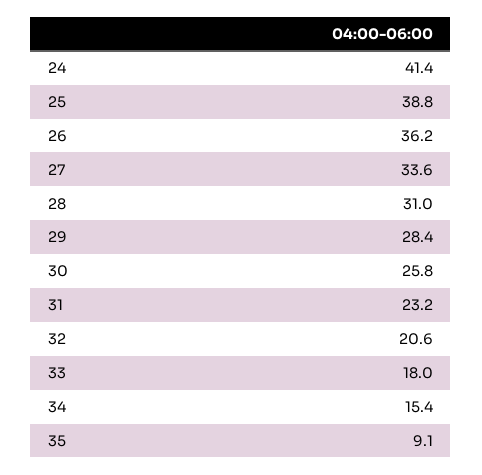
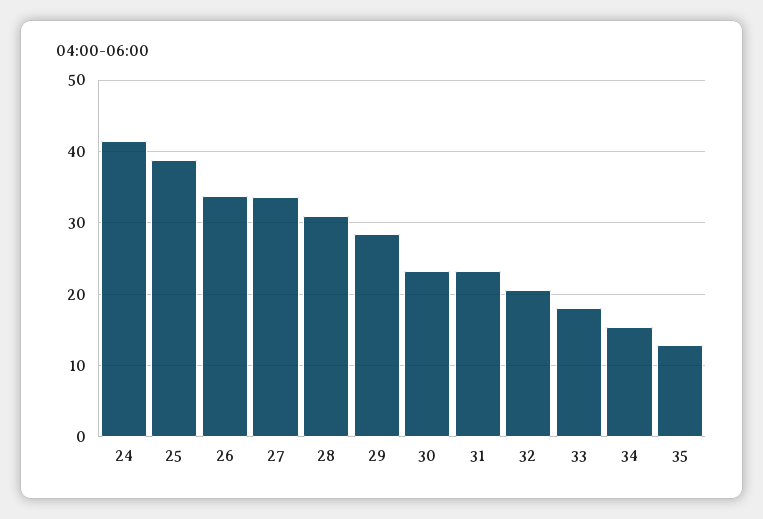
26: 36.2 -> 34
30: 25.8 -> 23
35: 9.1 -> 13

